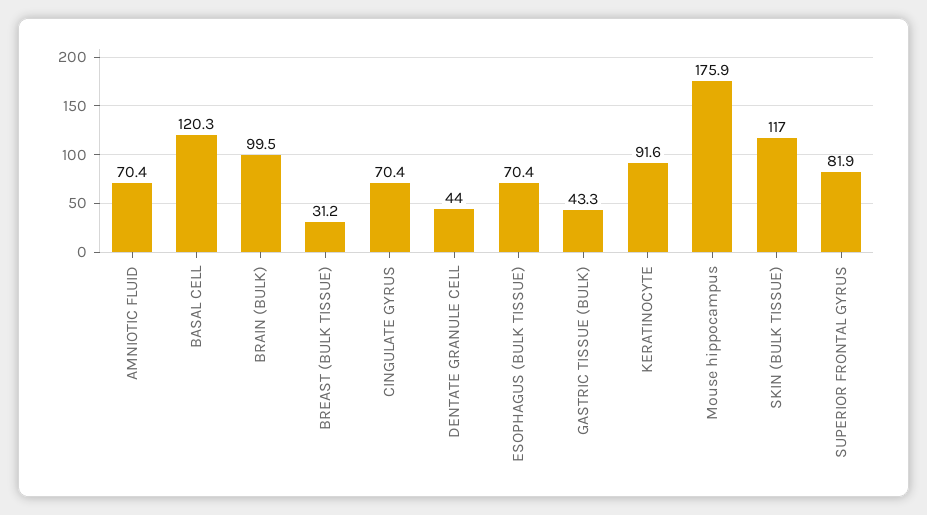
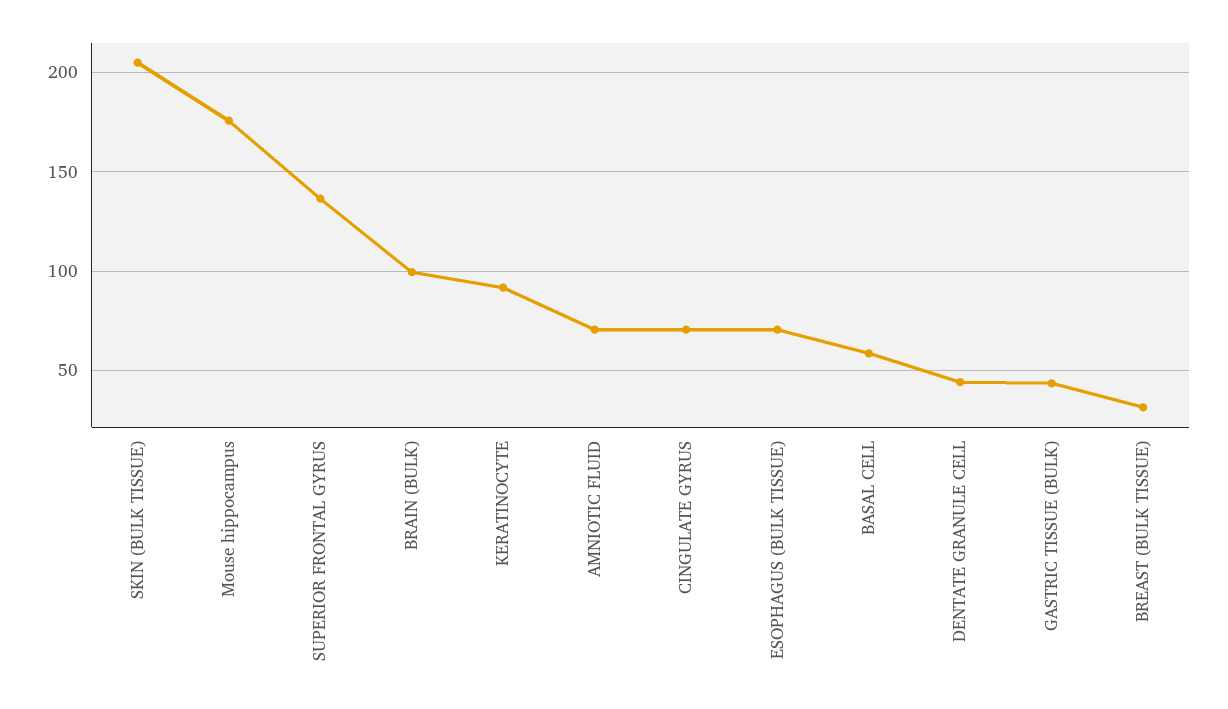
BASAL CELL: 120.3 -> 60
SKIN (BULK TISSUE): 117 -> 205
SUPERIOR FRONTAL GYRUS: 81.9 -> 135

